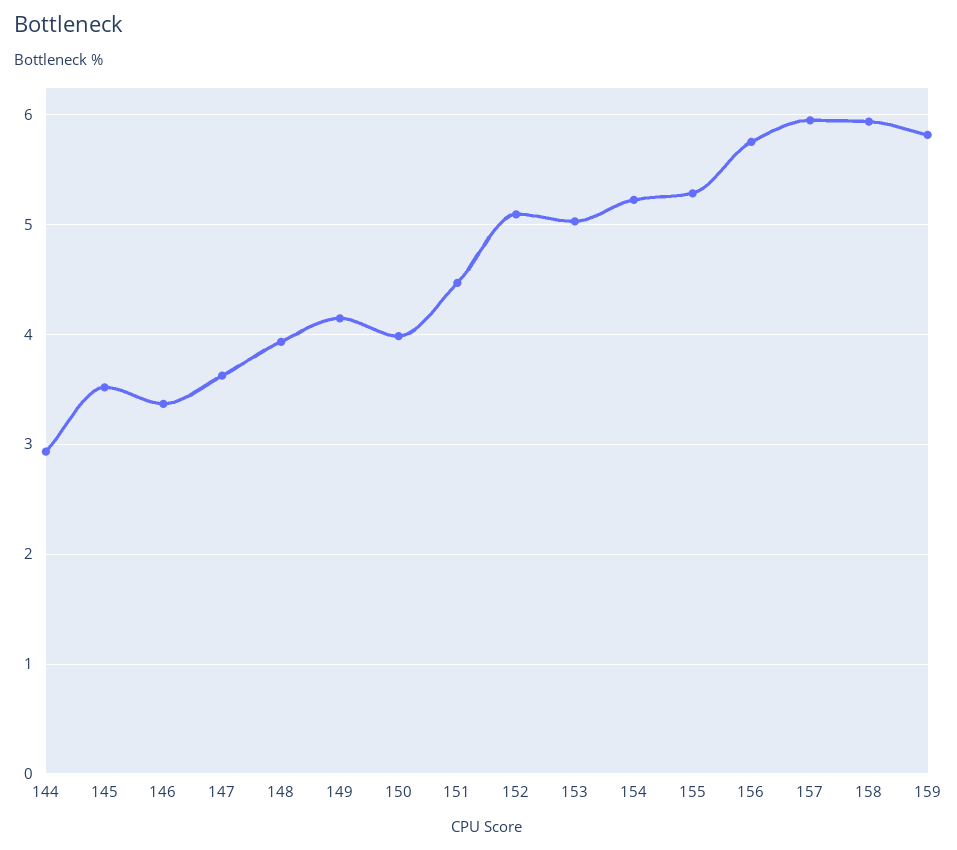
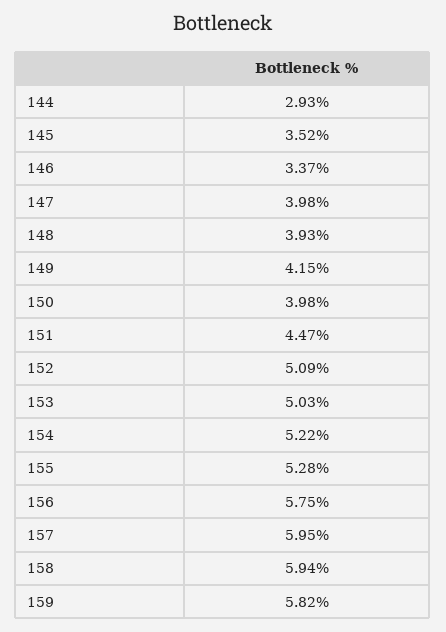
147: 3.6 -> 3.98

